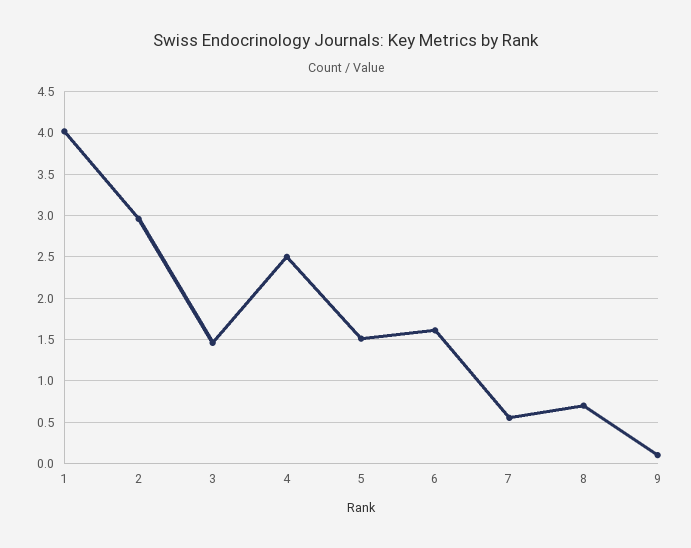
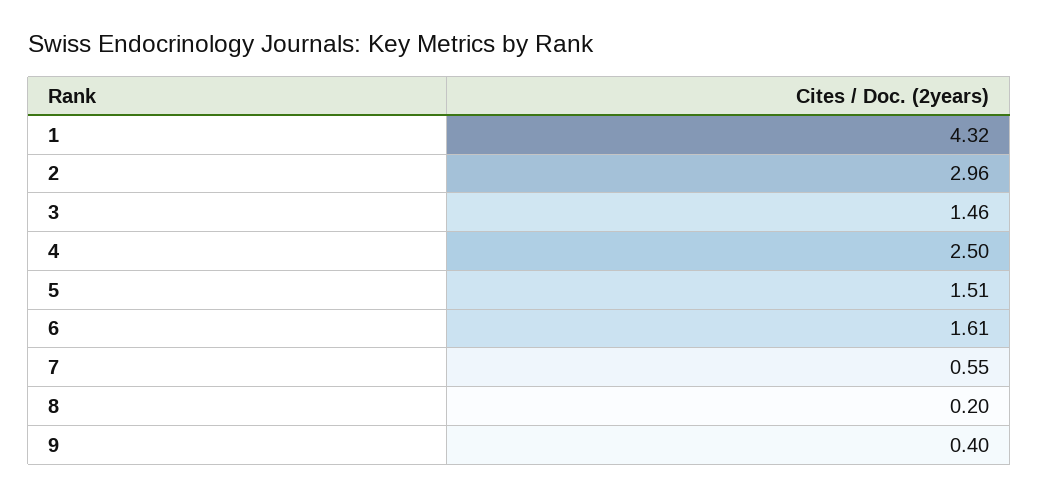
1: 4 -> 4.32
8: 0.7 -> 0.2
9: 0.1 -> 0.4

